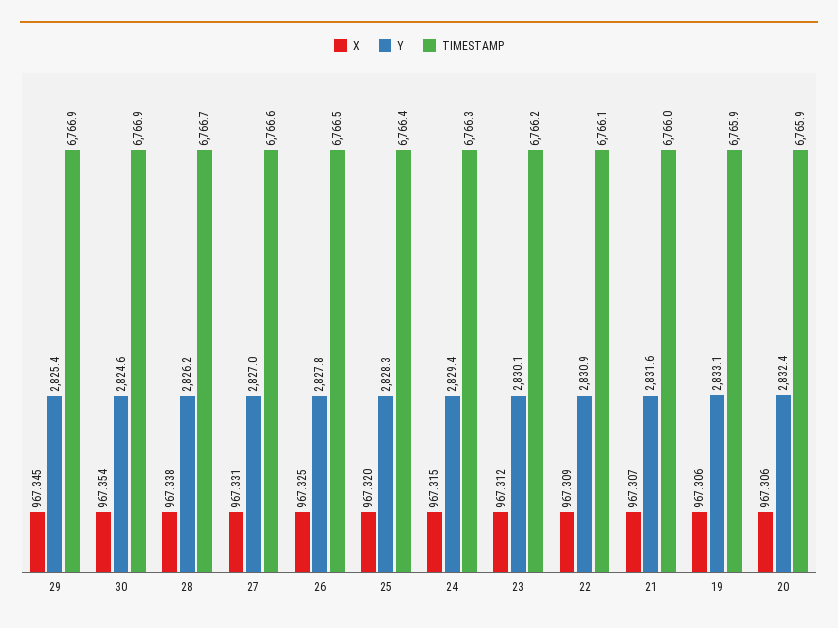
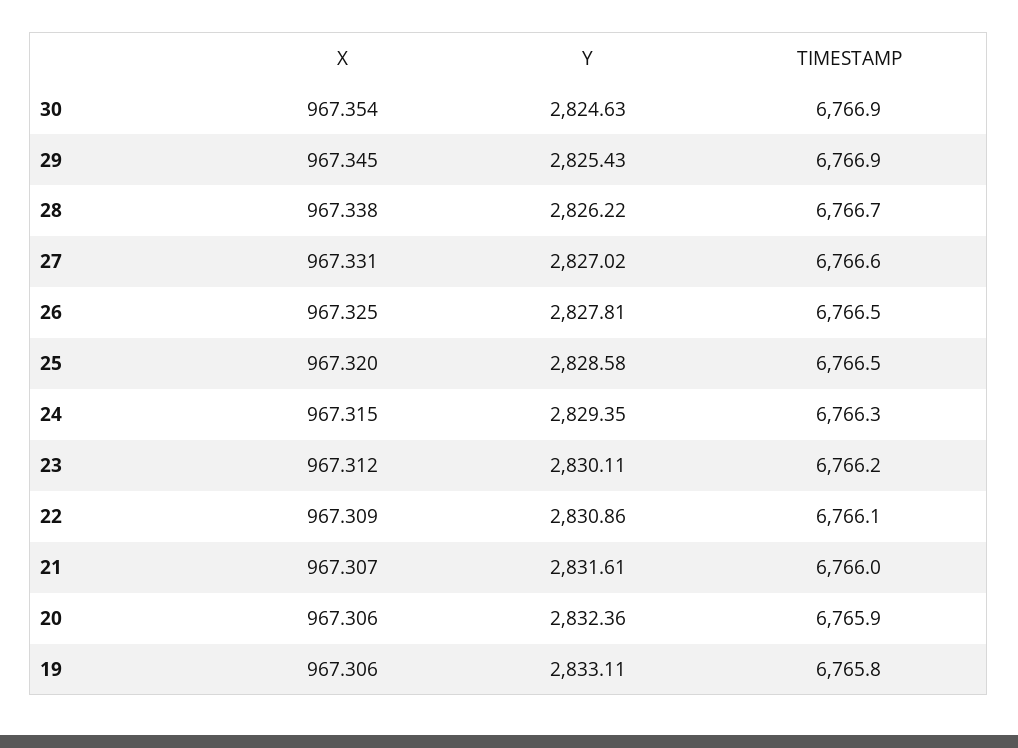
Y, 25: 2828.3 -> 2828.58
TIMESTAMP, 25: 6766.4 -> 6766.5
TIMESTAMP, 19: 6765.9 -> 6765.8

